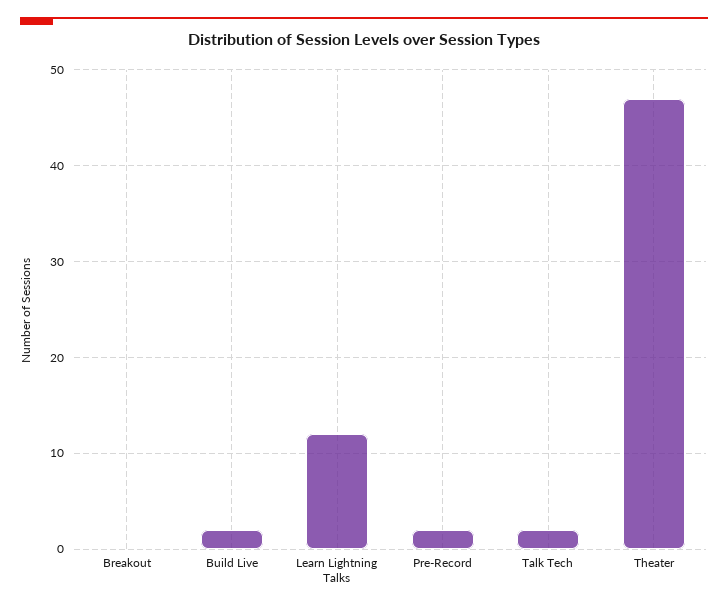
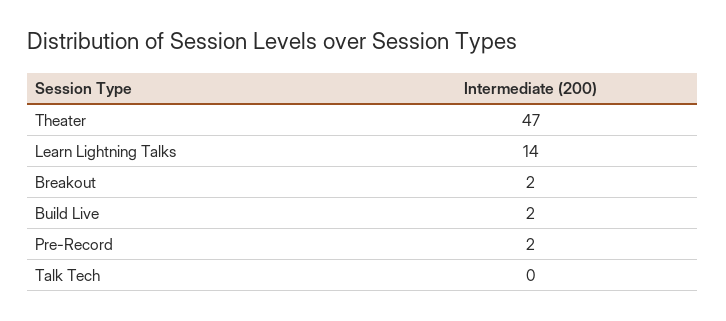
Breakout: 0 -> 2
Learn Lightning Talks: 12 -> 14
Talk Tech: 2 -> 0

